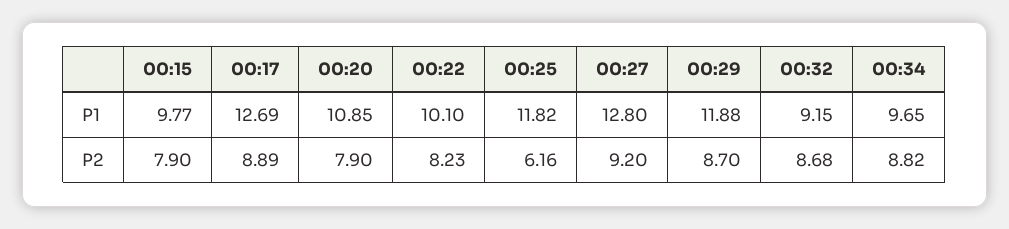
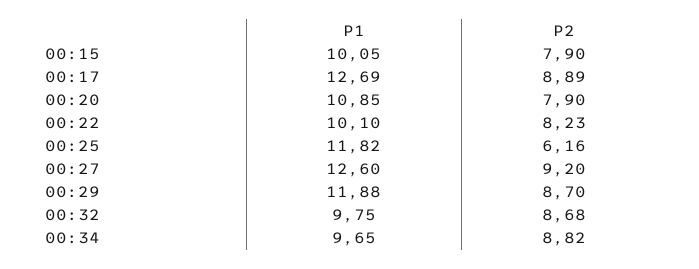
00:15, P1: 9.77 -> 10.05
00:27, P1: 12.8 -> 12.6
00:32, P1: 9.15 -> 9.75

